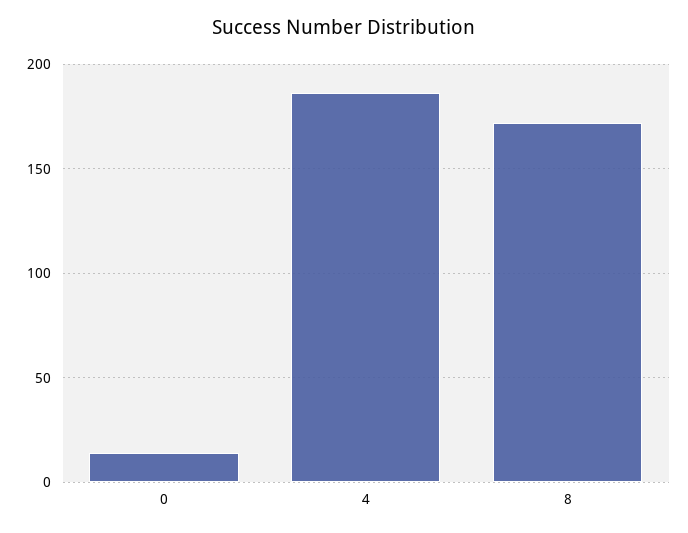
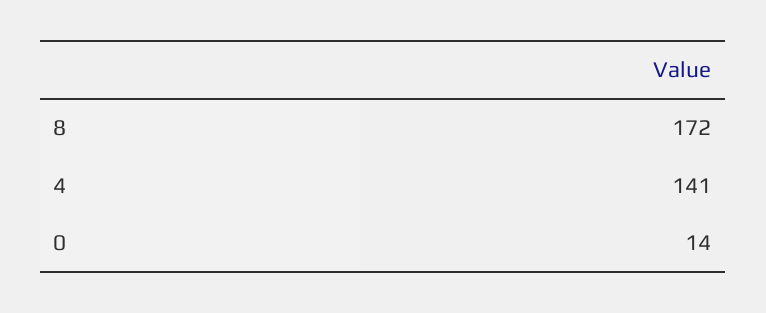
4: 185 -> 141

